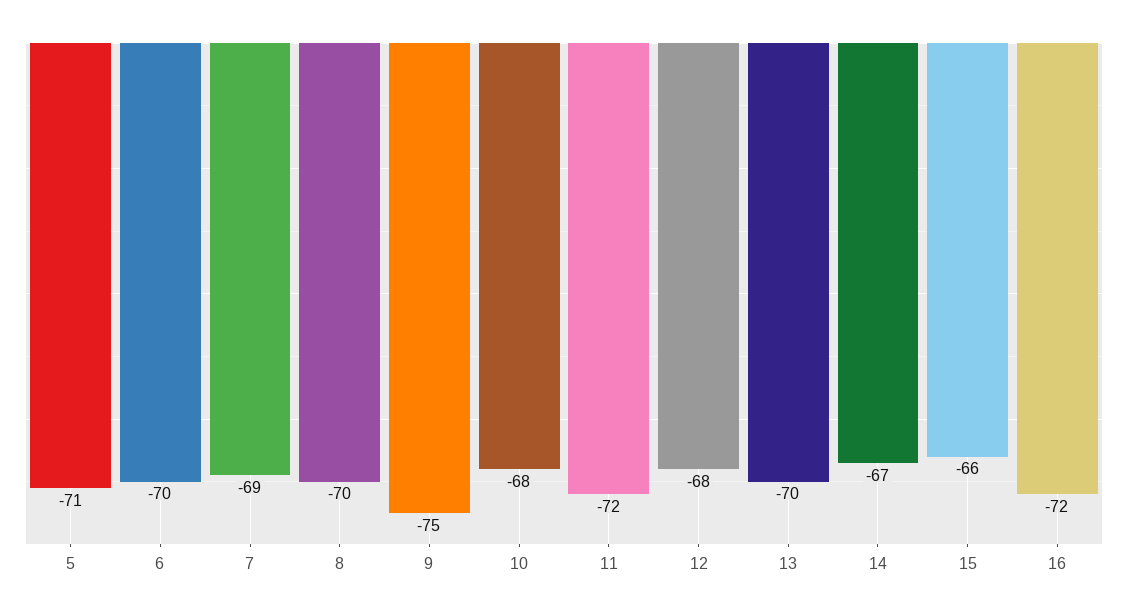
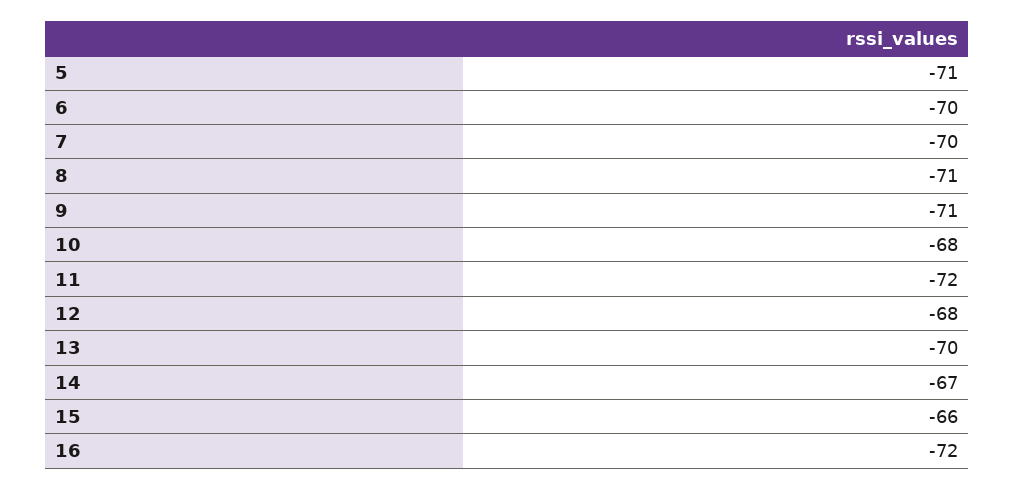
7: -69 -> -70
8: -70 -> -71
9: -75 -> -71

